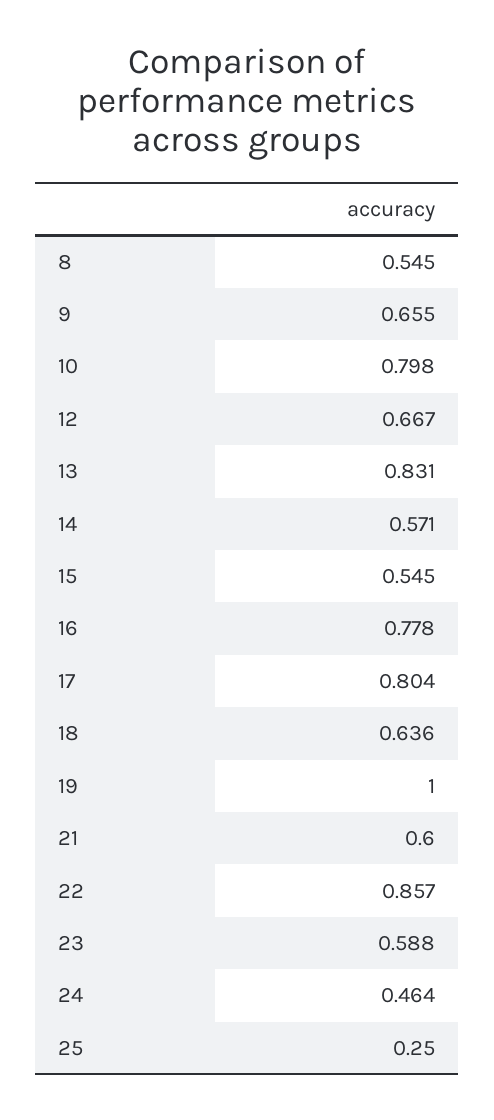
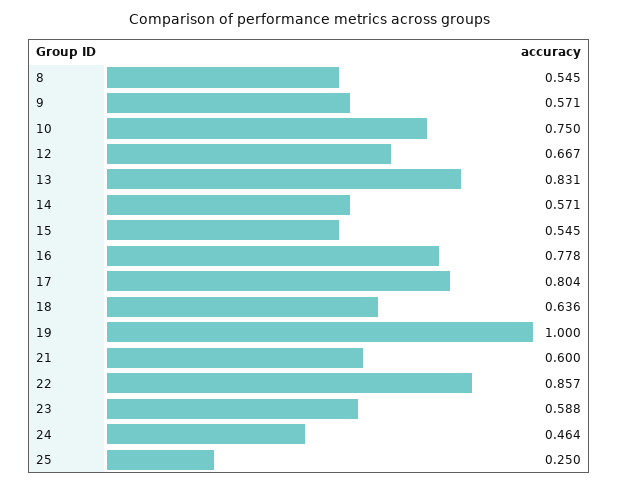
9: 0.655 -> 0.571
10: 0.798 -> 0.75

